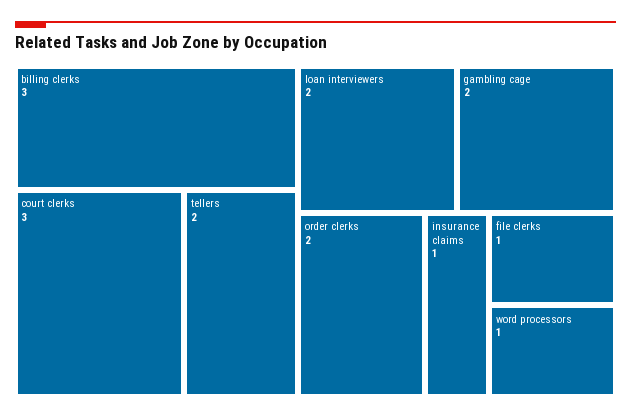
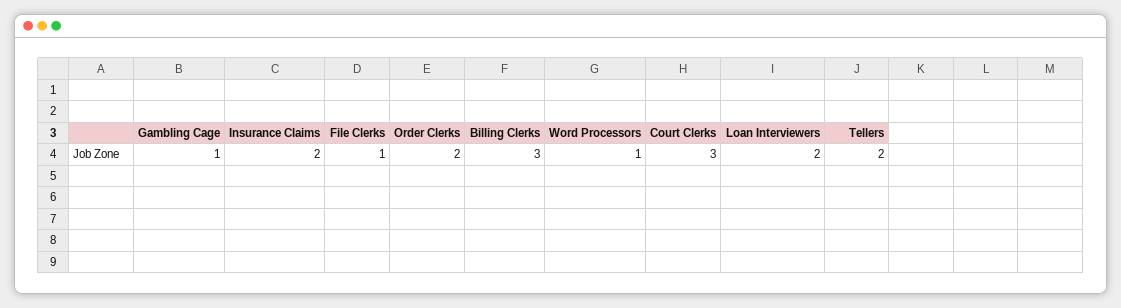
gambling cage: 2 -> 1
insurance claims: 1 -> 2

